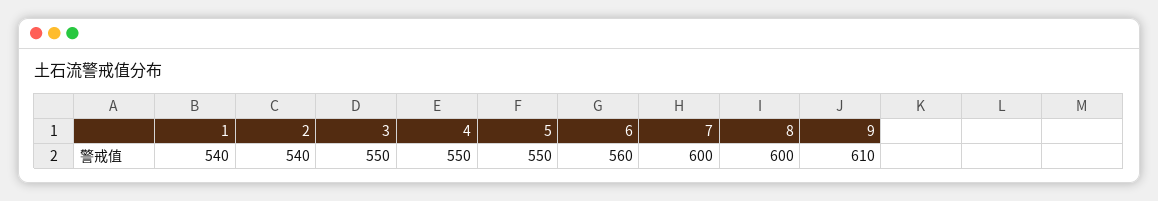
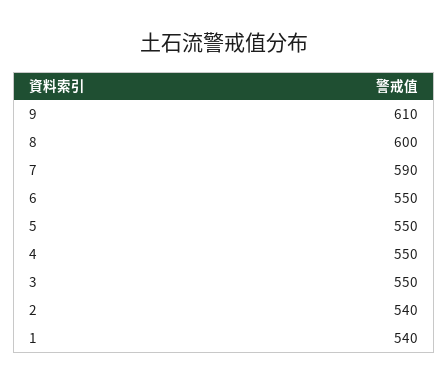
6: 560 -> 550
7: 600 -> 590

